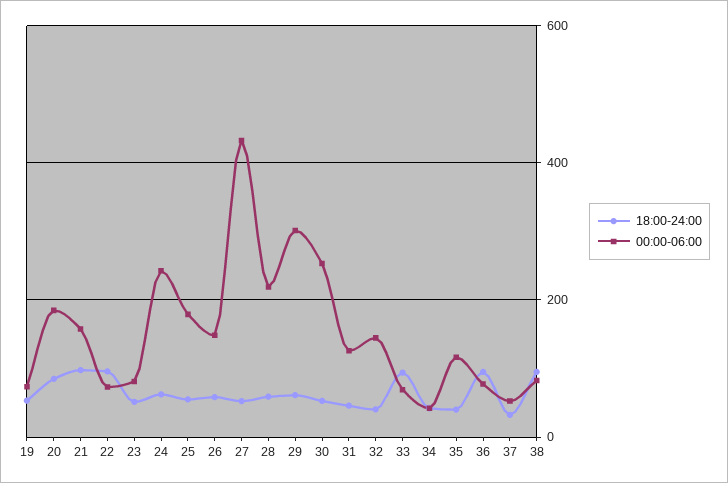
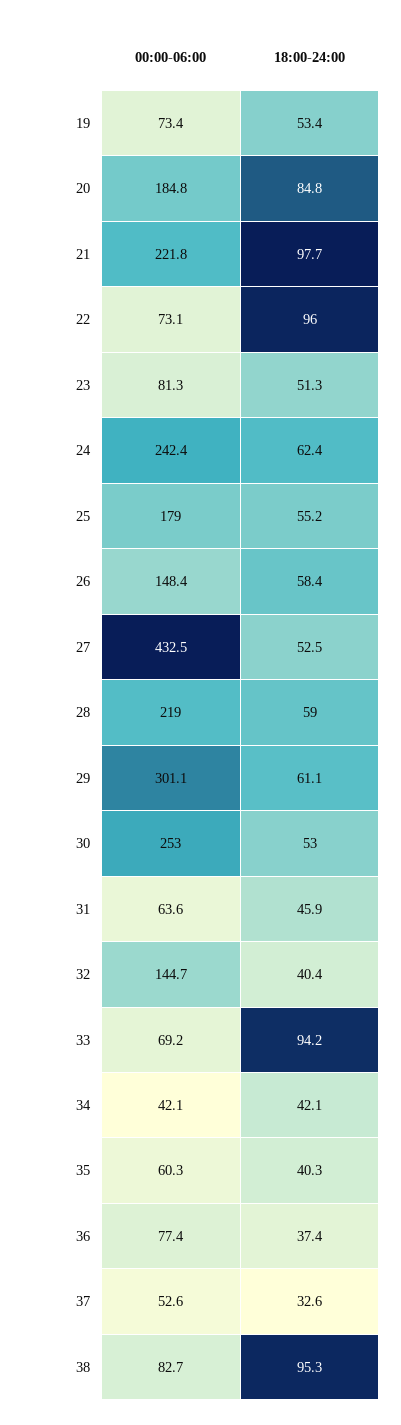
00:00-06:00, 21: 160 -> 221.8
00:00-06:00, 31: 120 -> 63.6
00:00-06:00, 35: 120 -> 60.3
18:00-24:00, 36: 100 -> 37.4

